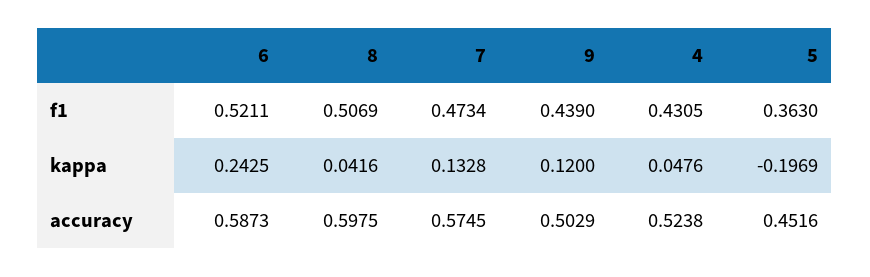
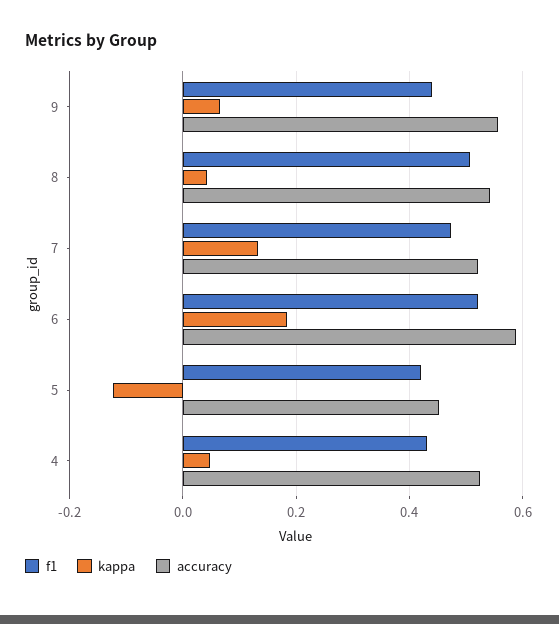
f1, 5: 0.363 -> 0.42
kappa, 6: 0.2425 -> 0.18
kappa, 9: 0.12 -> 0.06
kappa, 5: -0.1969 -> -0.12
accuracy, 8: 0.5975 -> 0.54
accuracy, 7: 0.5745 -> 0.52
accuracy, 9: 0.5029 -> 0.56

